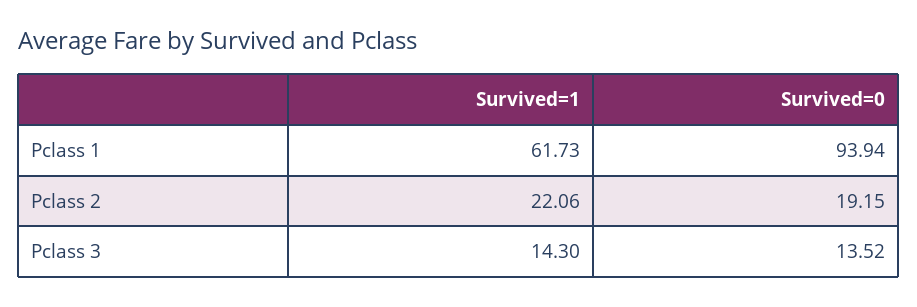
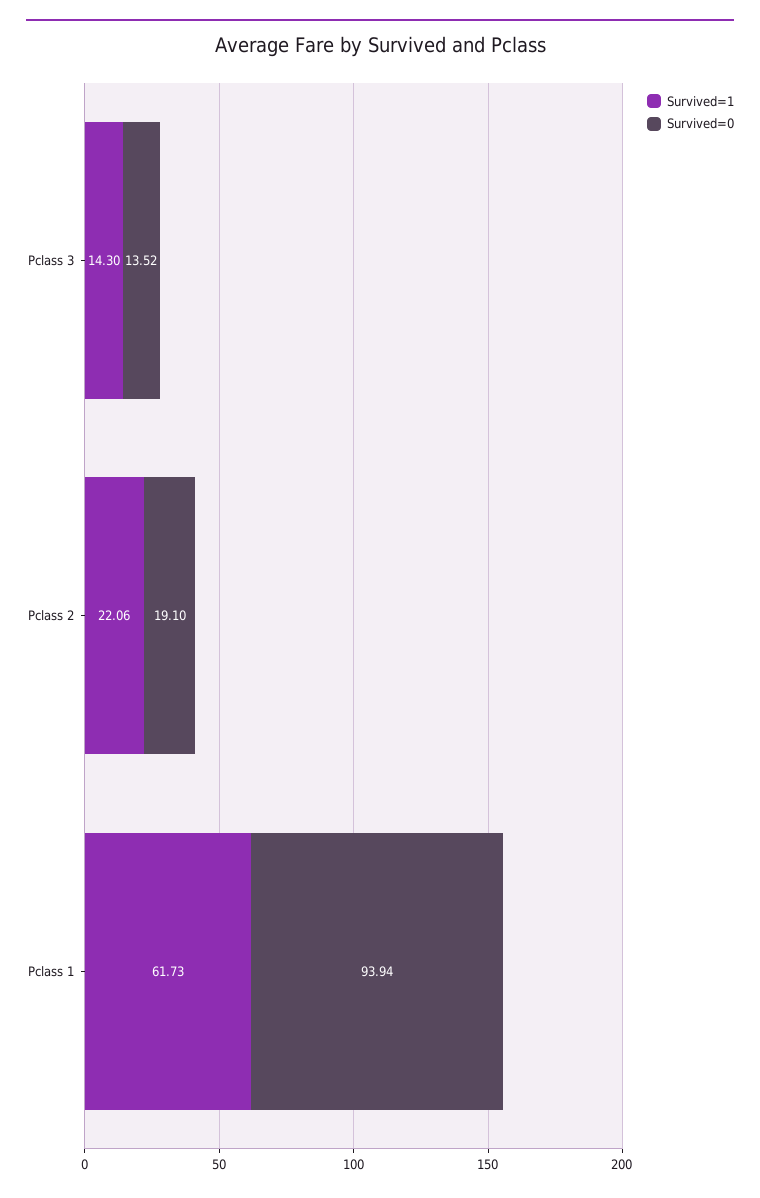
Survived=0, Pclass 2: 19.15 -> 19.1

